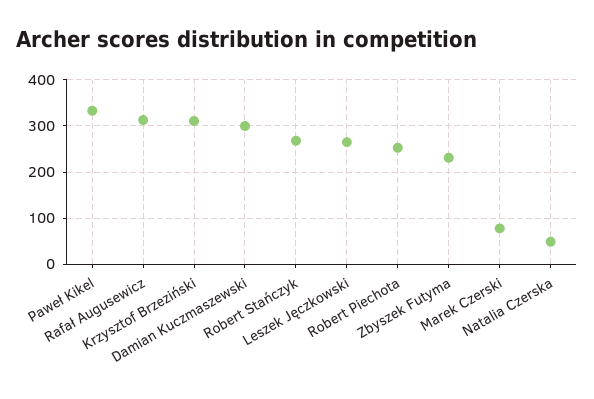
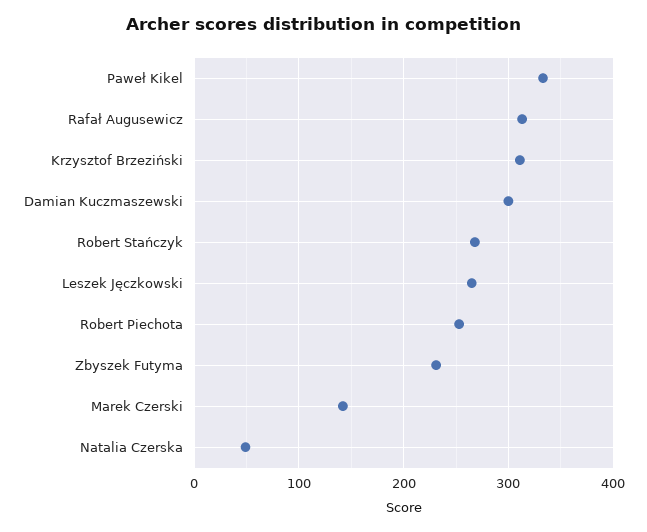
Marek Czerski: 80 -> 140

